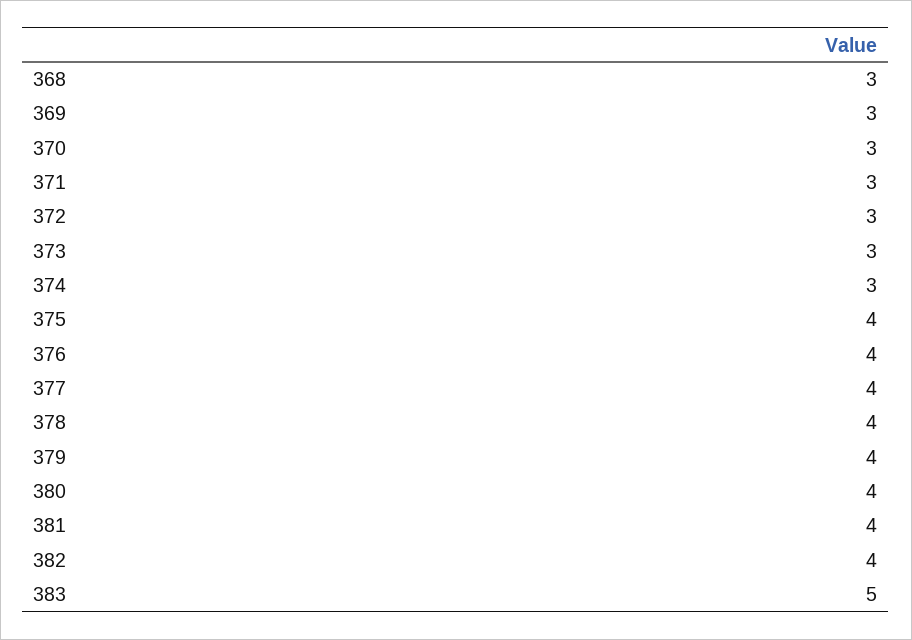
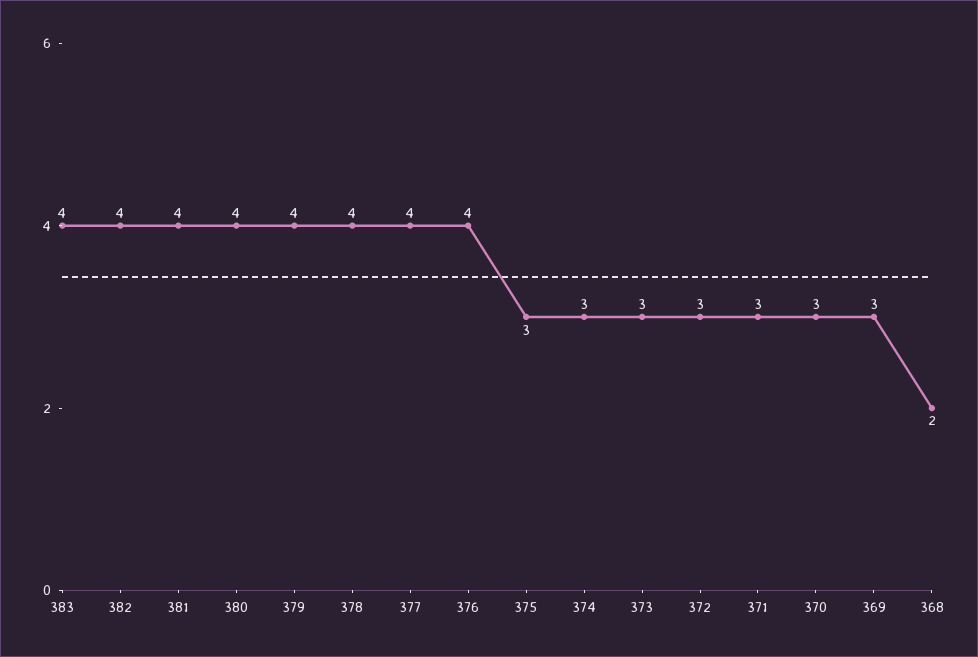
368: 3 -> 2
375: 4 -> 3
383: 5 -> 4

